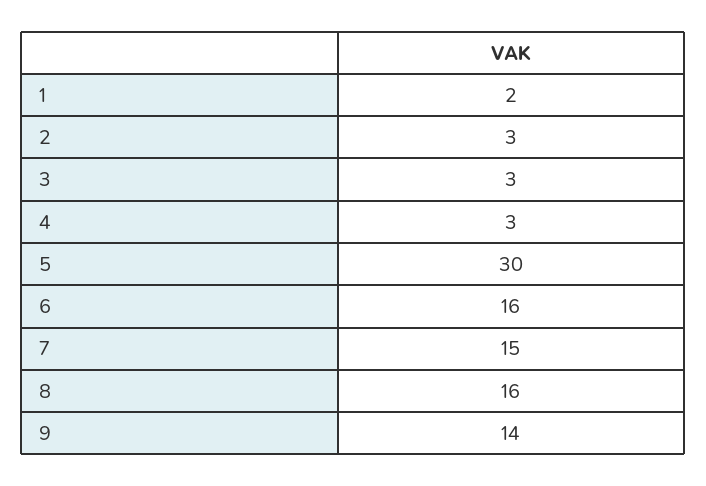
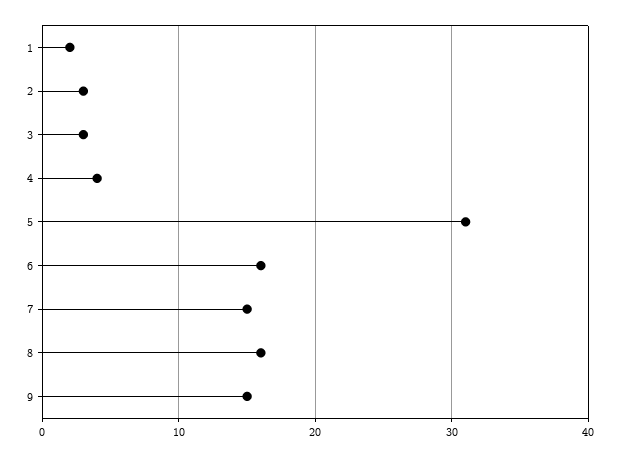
4: 3 -> 4
5: 30 -> 31
9: 14 -> 15

